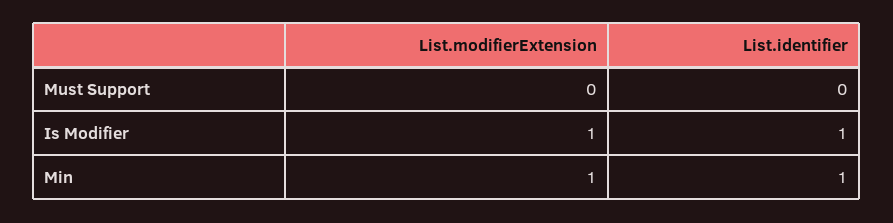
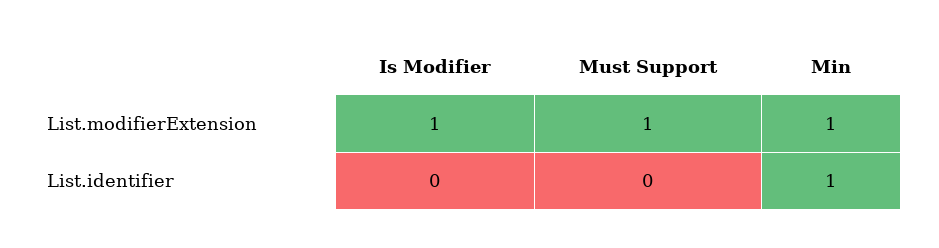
List.modifierExtension, Must Support: 0 -> 1
List.identifier, Is Modifier: 1 -> 0

